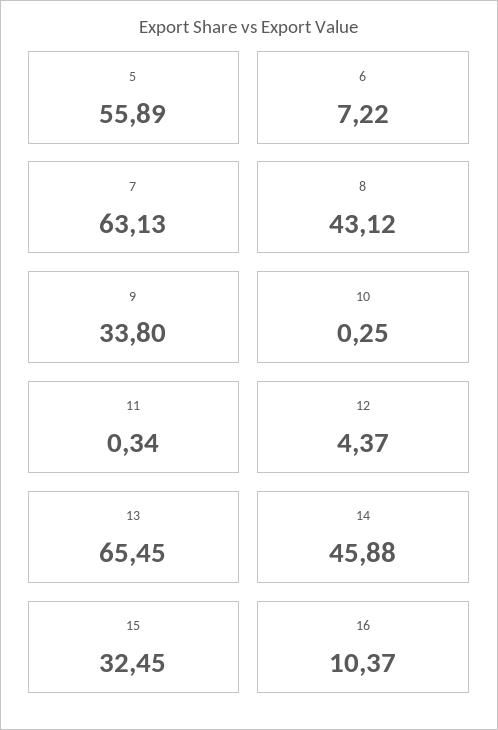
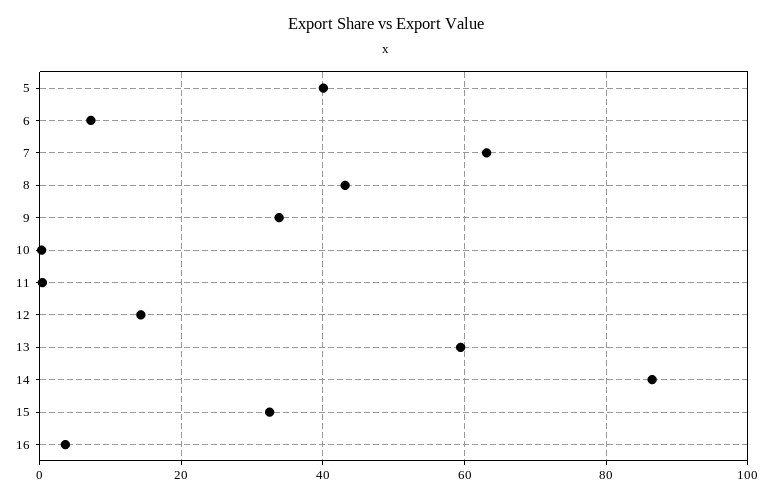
5: 55.89 -> 40
12: 4.37 -> 14
13: 65.45 -> 60
14: 45.88 -> 86
16: 10.37 -> 4

